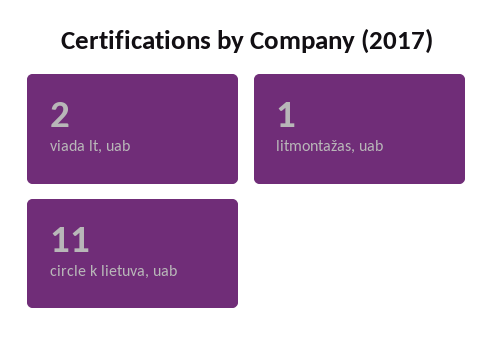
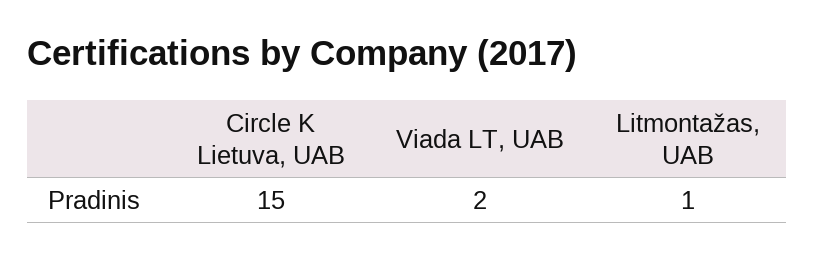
circle k lietuva, uab: 11 -> 15

